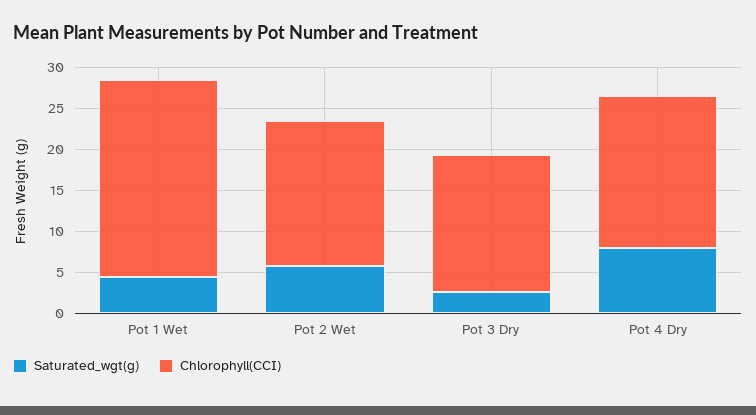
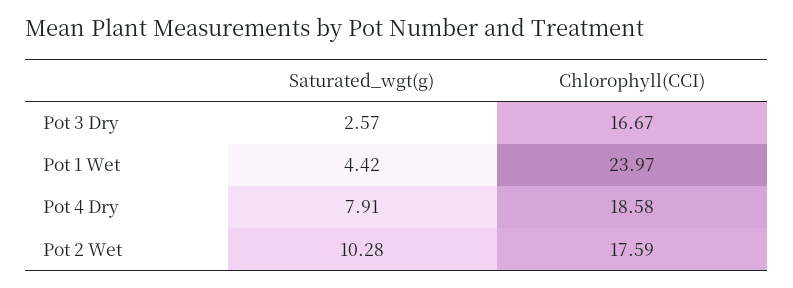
Saturated_wgt(g), Pot 2 Wet: 6 -> 10.28

